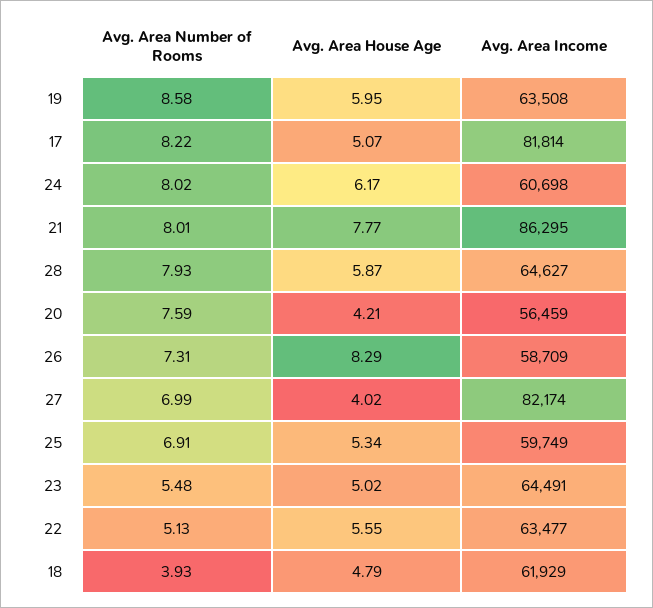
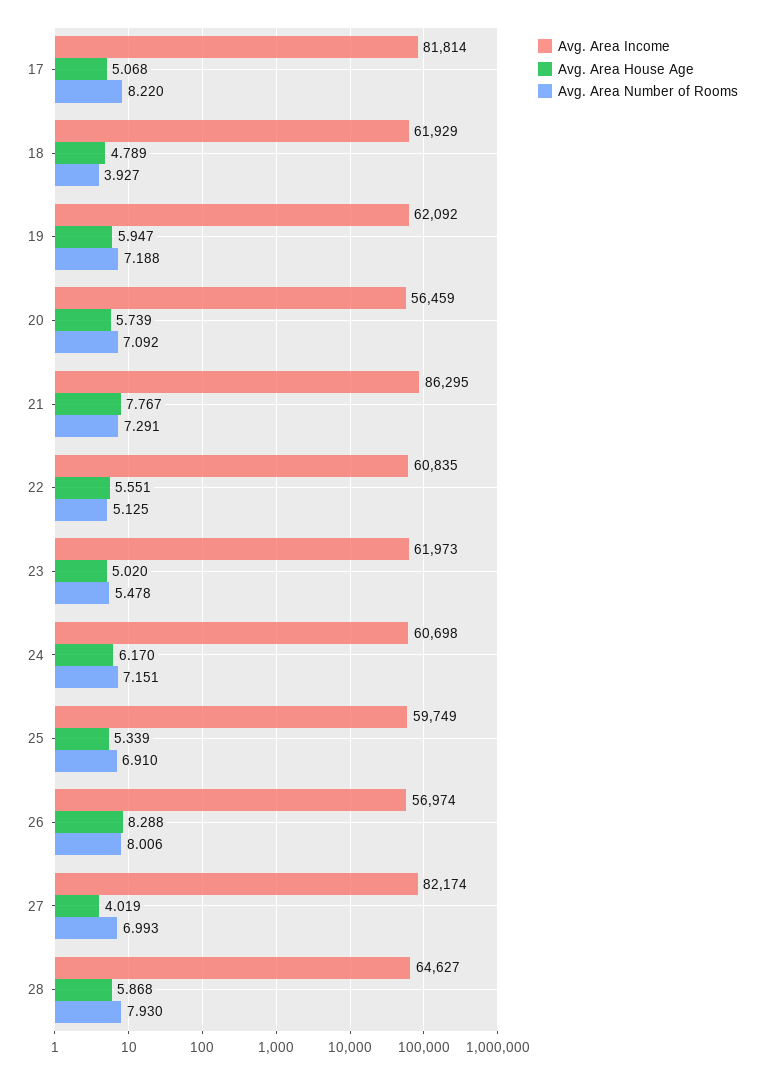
Avg. Area Number of Rooms, 19: 8.58 -> 7.188
Avg. Area Income, 19: 63508 -> 62092
Avg. Area Number of Rooms, 24: 8.02 -> 7.151
Avg. Area Number of Rooms, 21: 8.01 -> 7.291
Avg. Area Number of Rooms, 20: 7.59 -> 7.092
Avg. Area House Age, 20: 4.21 -> 5.739
Avg. Area Number of Rooms, 26: 7.31 -> 8.006
Avg. Area Income, 26: 58709 -> 56974
Avg. Area Income, 23: 64491 -> 61973
Avg. Area Income, 22: 63477 -> 60835

